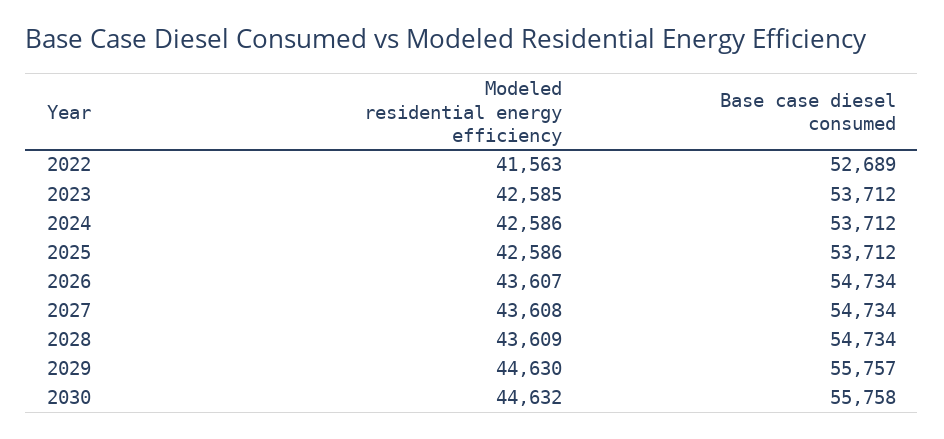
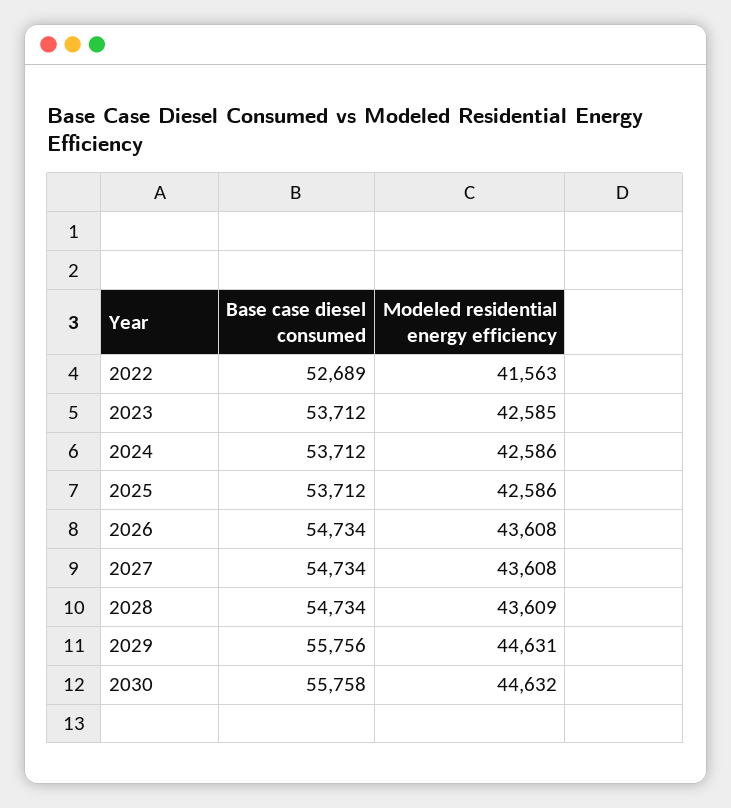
Modeled residential energy efficiency, 2026: 43607 -> 43608
Modeled residential energy efficiency, 2029: 44630 -> 44631
Base case diesel consumed, 2029: 55757 -> 55756

